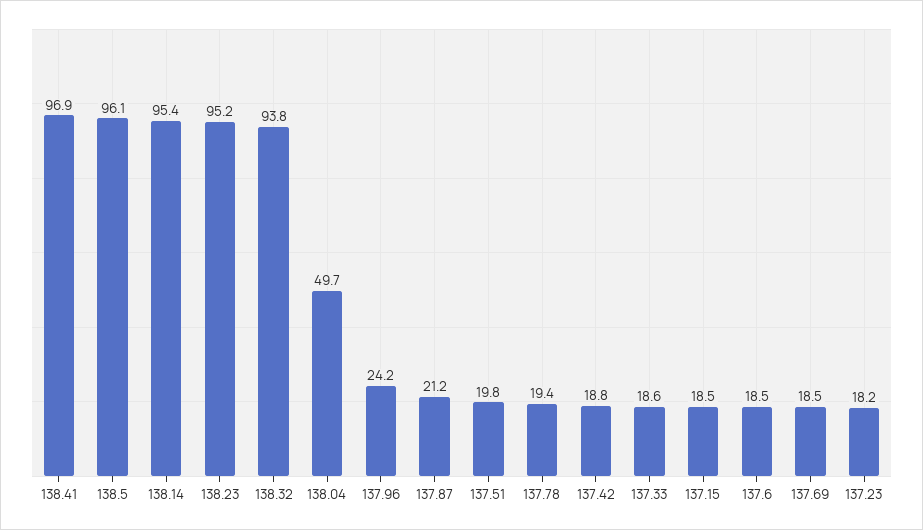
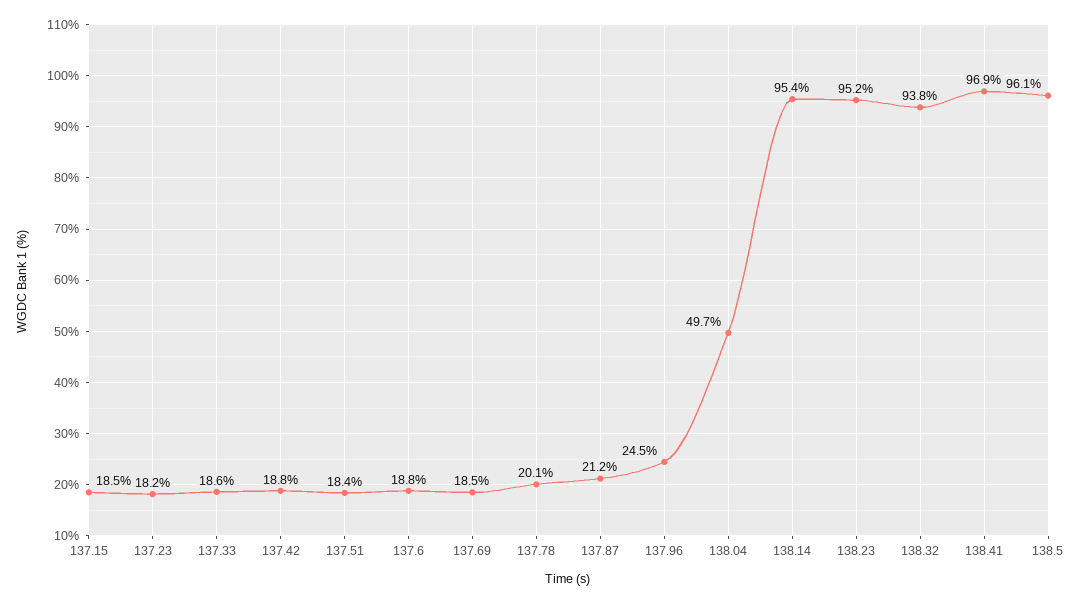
137.96: 24.2 -> 24.5
137.51: 19.8 -> 18.4
137.78: 19.4 -> 20.1
137.6: 18.5 -> 18.8

